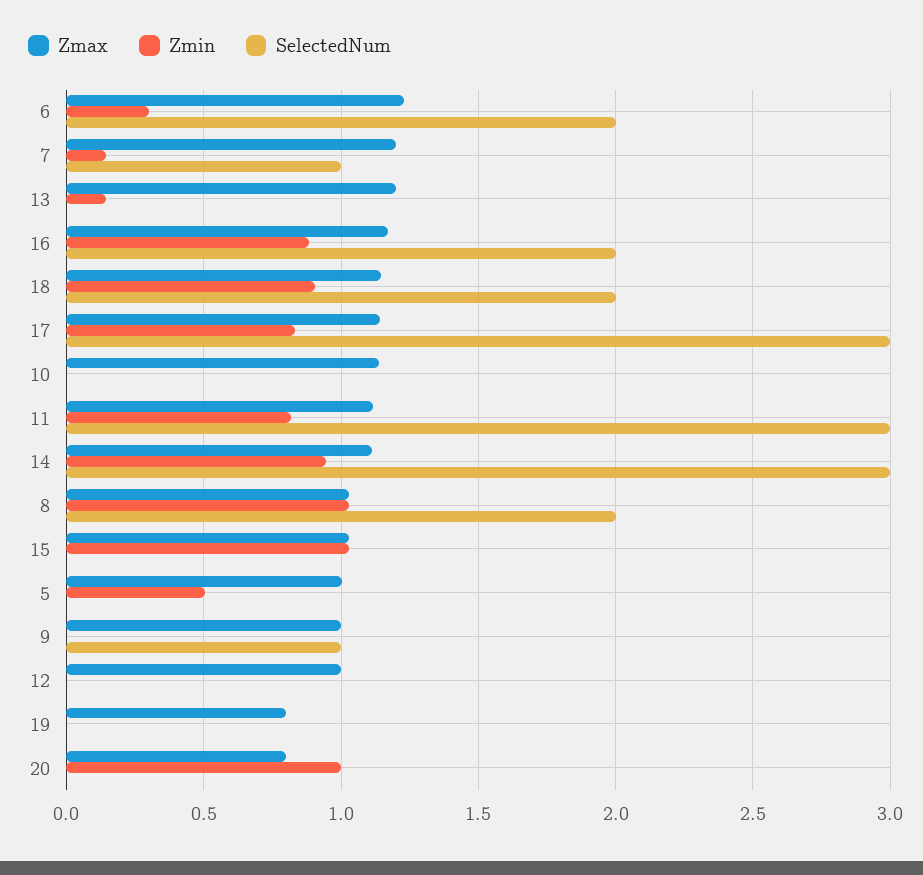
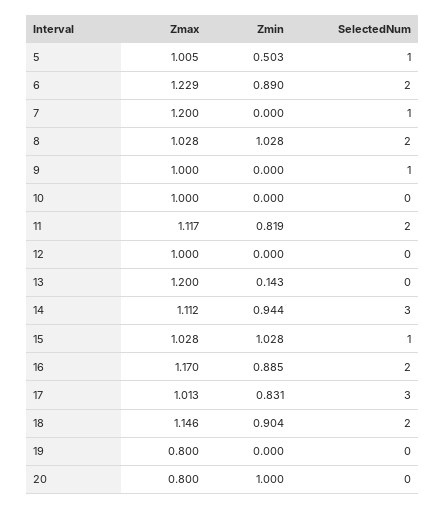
Zmin, 6: 0.3 -> 0.89
Zmin, 7: 0.15 -> 0
Zmax, 17: 1.15 -> 1.013
Zmax, 10: 1.15 -> 1
SelectedNum, 11: 3 -> 2
SelectedNum, 15: 0 -> 1
SelectedNum, 5: 0 -> 1

